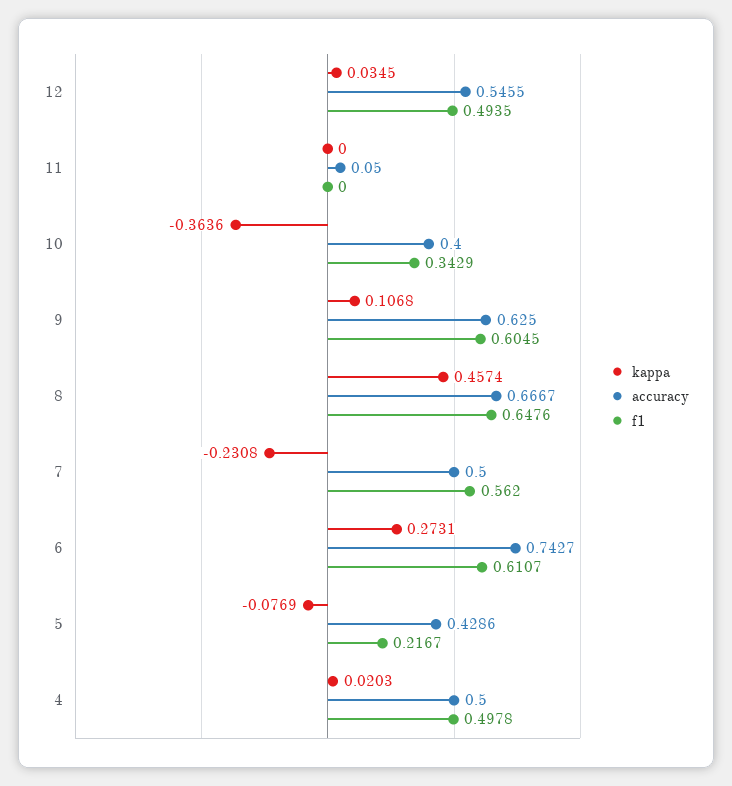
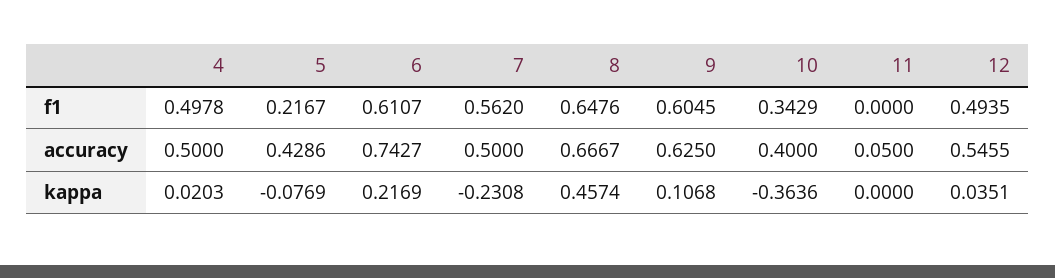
kappa, 12: 0.0345 -> 0.0351
kappa, 6: 0.2731 -> 0.2169

